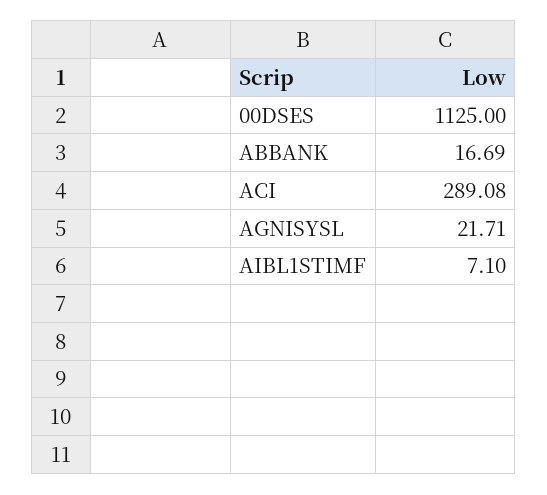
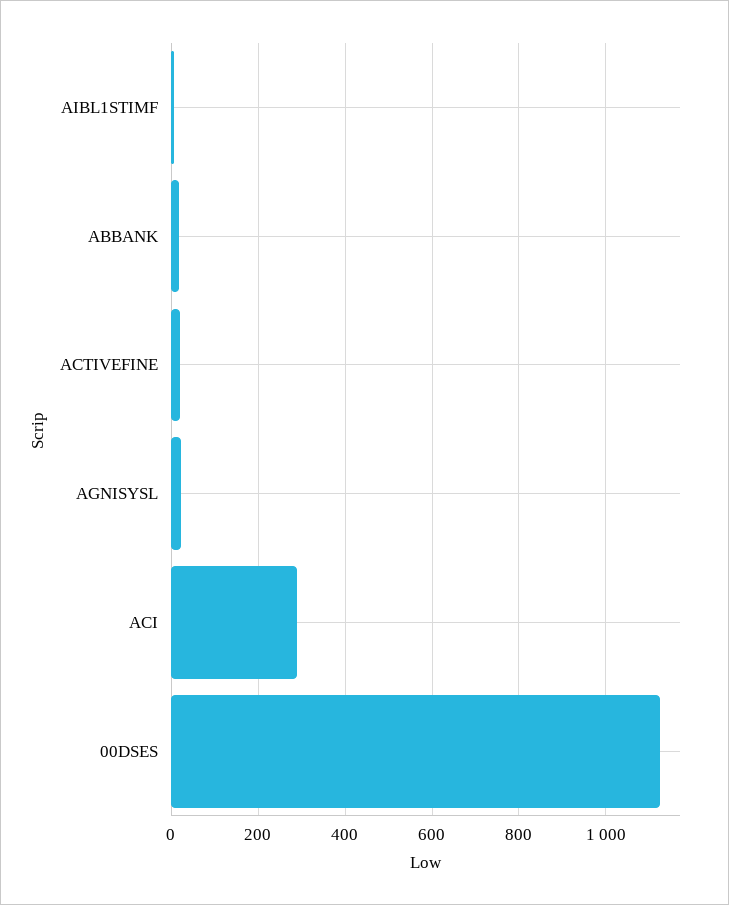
ACTIVEFINE: none -> 20

